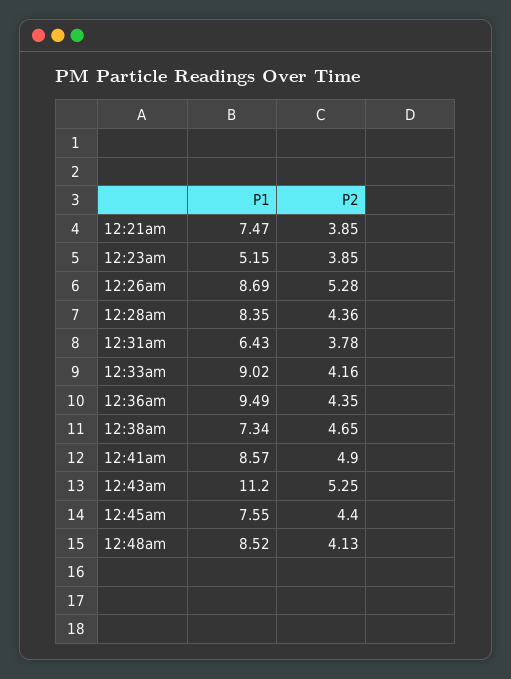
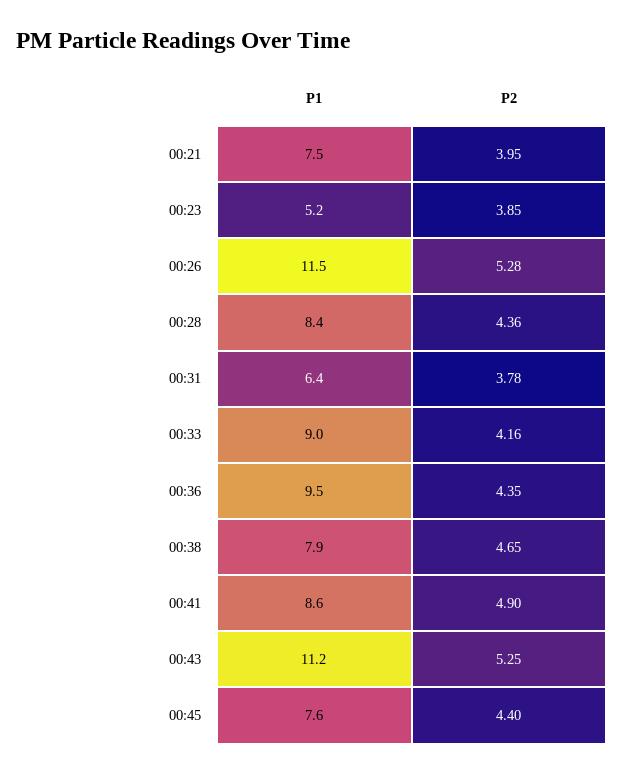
P2, 12:21am: 3.85 -> 3.95
P1, 12:26am: 8.69 -> 11.5
P1, 12:38am: 7.34 -> 7.9
P1, 12:48am: 8.52 -> none
P2, 12:48am: 4.13 -> none

